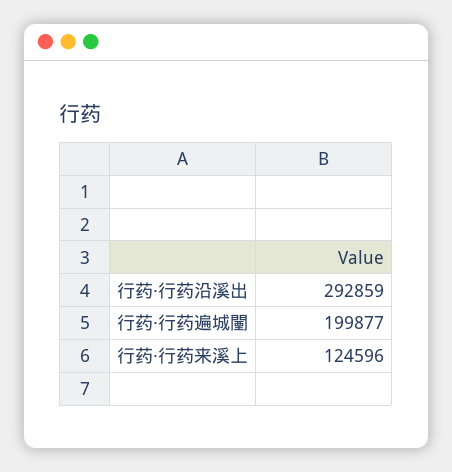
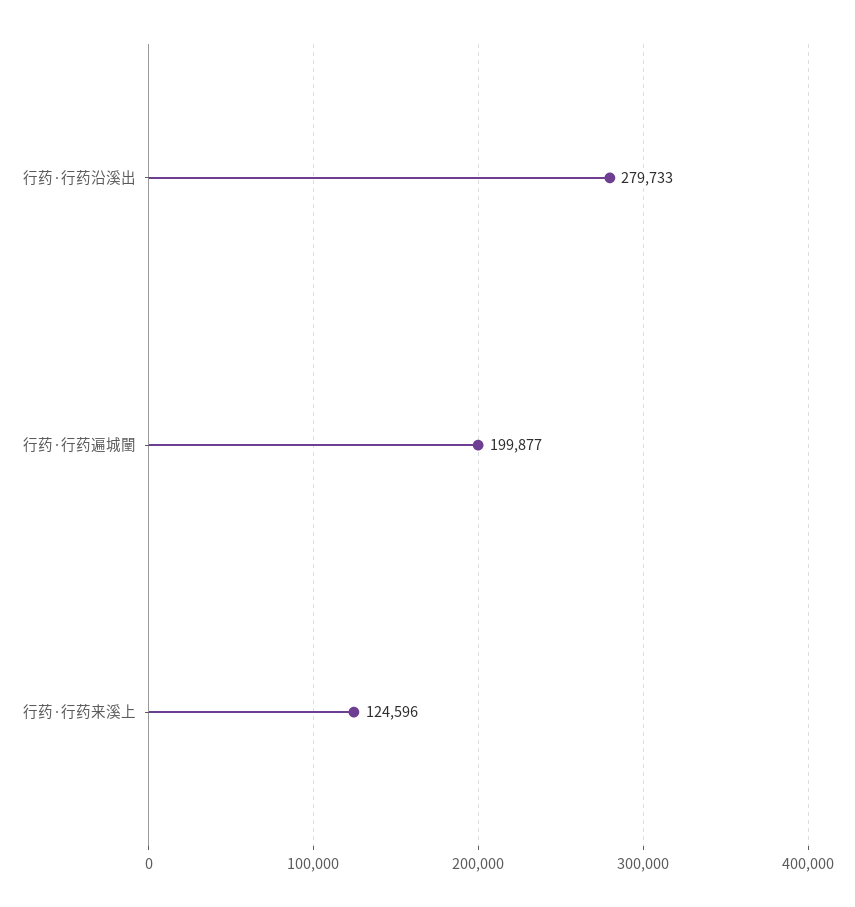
行药·行药沿溪出: 292859 -> 279733

